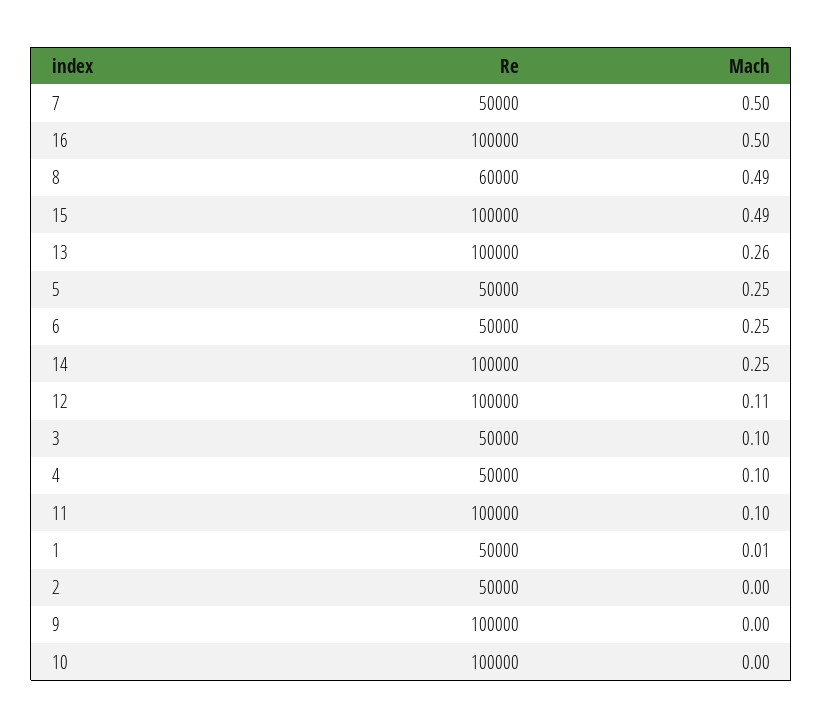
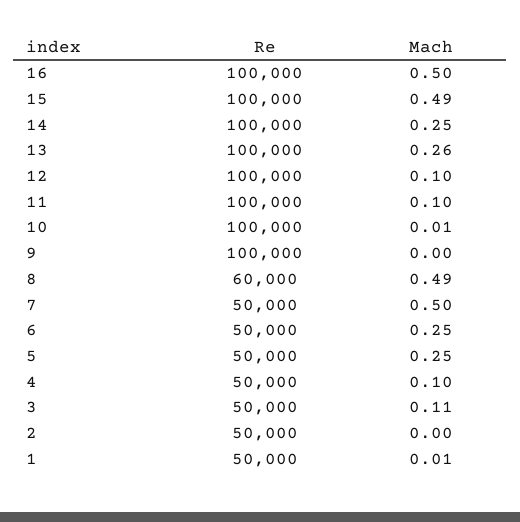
Mach, 12: 0.11 -> 0.1
Mach, 3: 0.1 -> 0.11
Mach, 10: 0 -> 0.01

